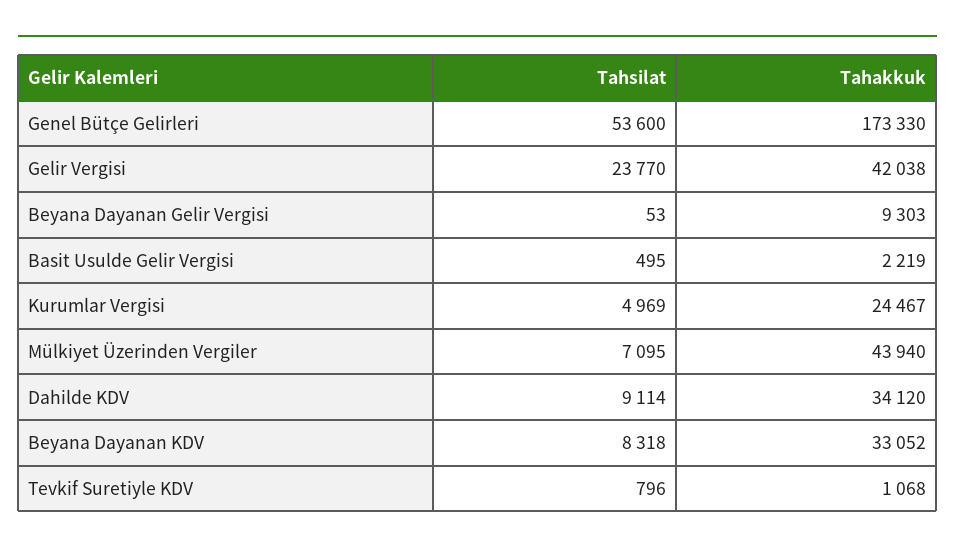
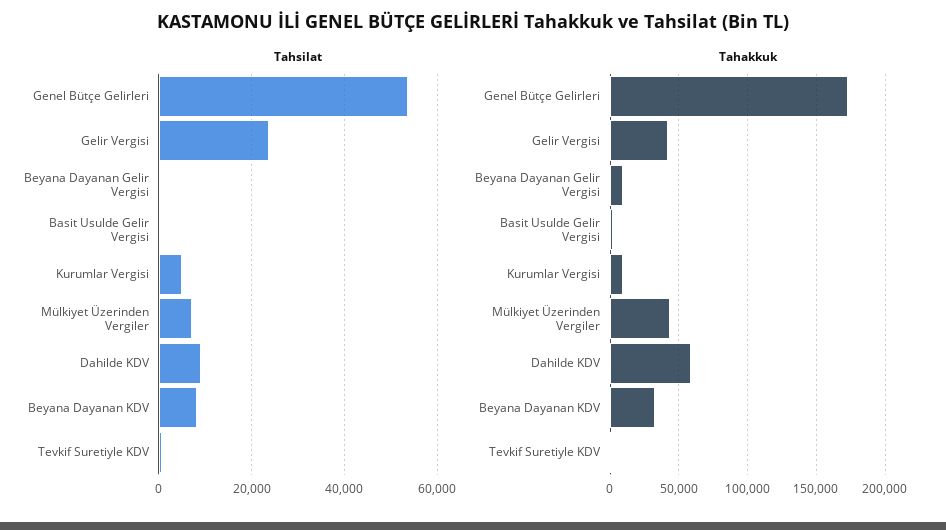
Tahakkuk, Kurumlar Vergisi: 24467 -> 10000
Tahakkuk, Dahilde KDV: 34120 -> 60000

